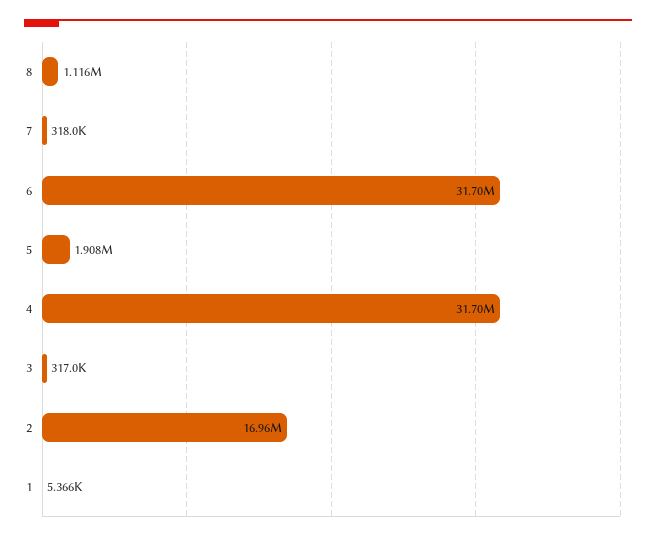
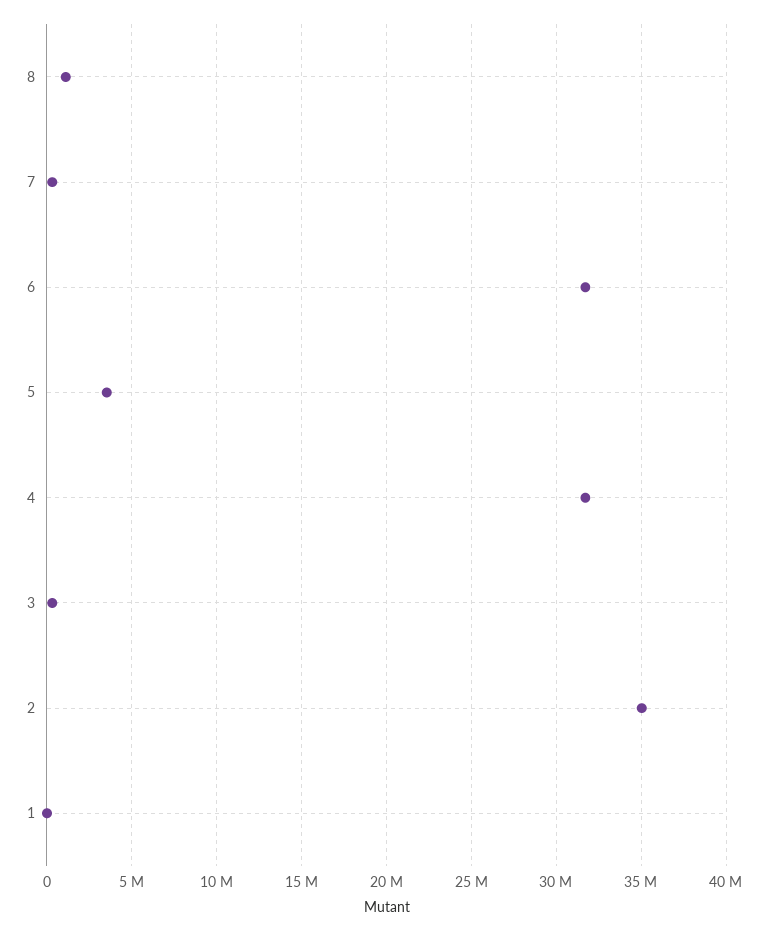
5: 1908000 -> 3500000
2: 16960000 -> 35000000

